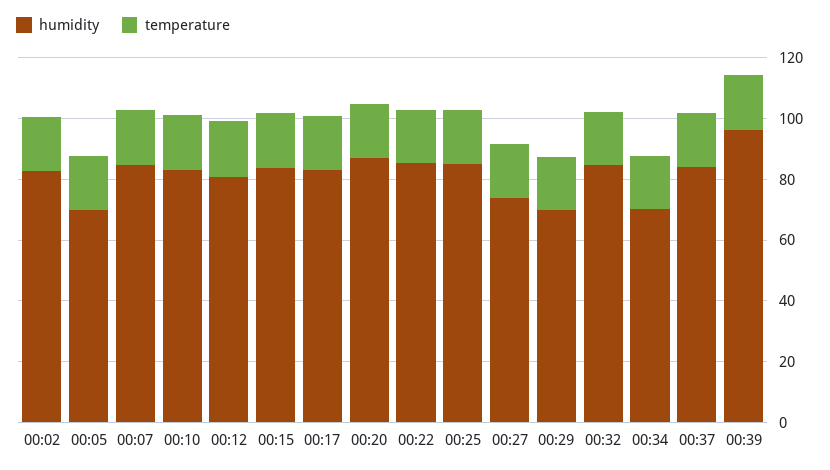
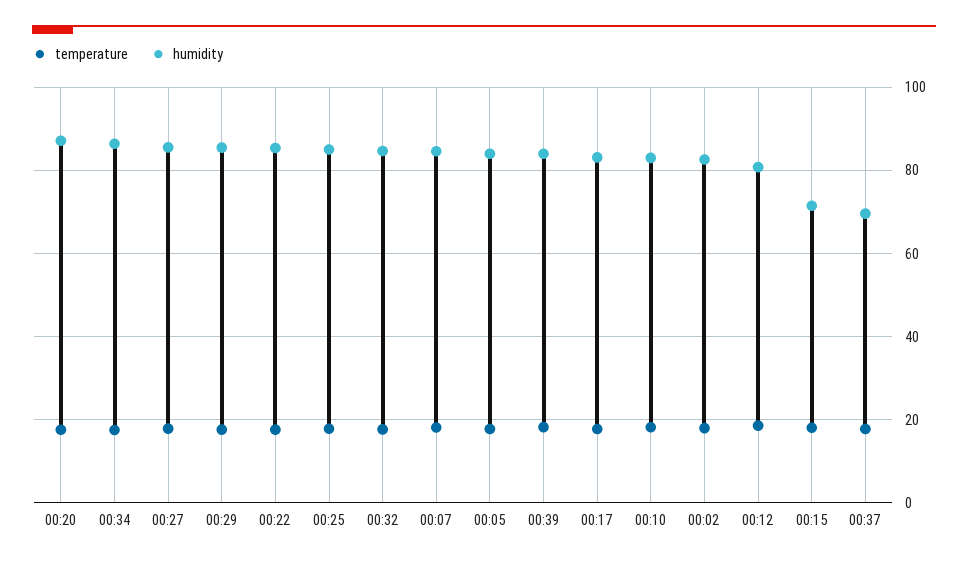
humidity, 00:05: 70 -> 84
humidity, 00:15: 85 -> 72
humidity, 00:27: 75 -> 86
humidity, 00:29: 70 -> 86
humidity, 00:34: 70 -> 86
humidity, 00:37: 85 -> 70
humidity, 00:39: 95 -> 84

